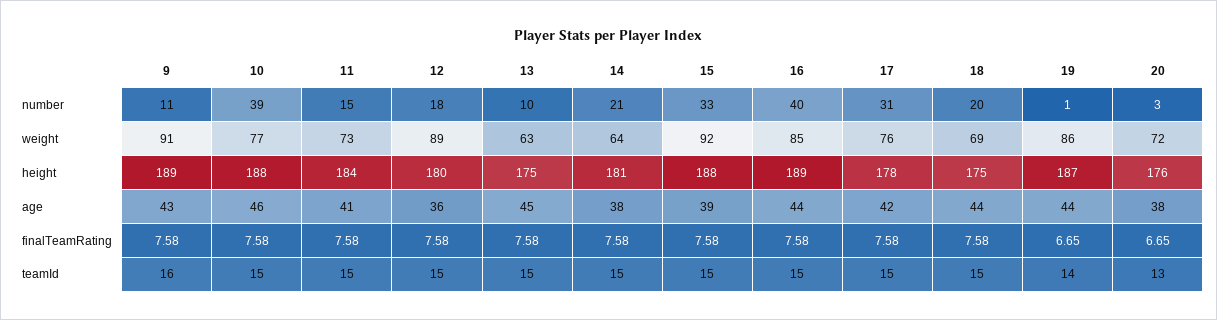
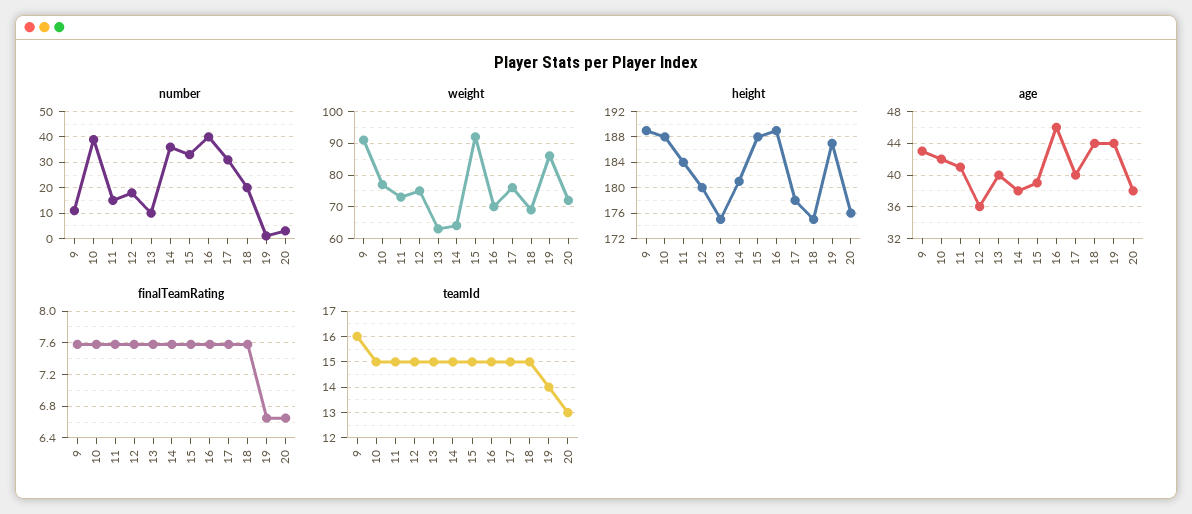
number, 14: 21 -> 35
weight, 12: 89 -> 75
weight, 16: 85 -> 70
age, 10: 46 -> 42
age, 13: 45 -> 40
age, 16: 44 -> 46
age, 17: 42 -> 40

